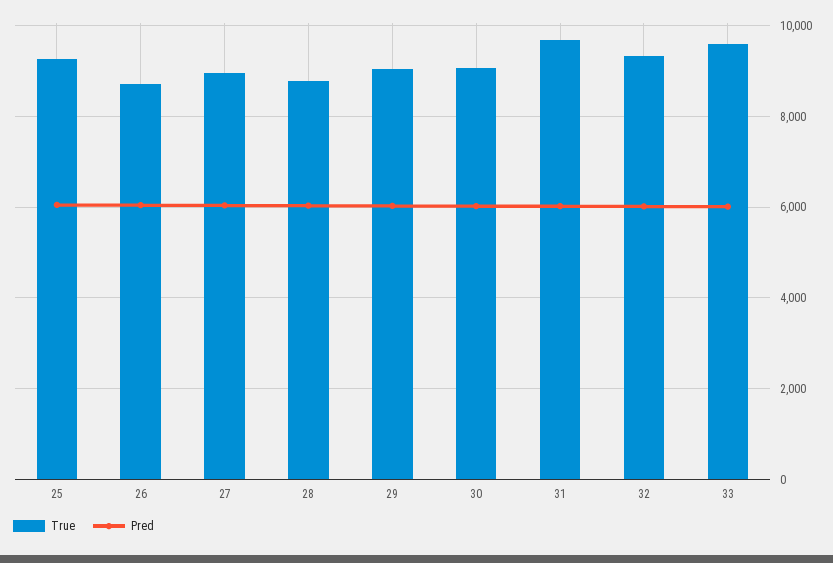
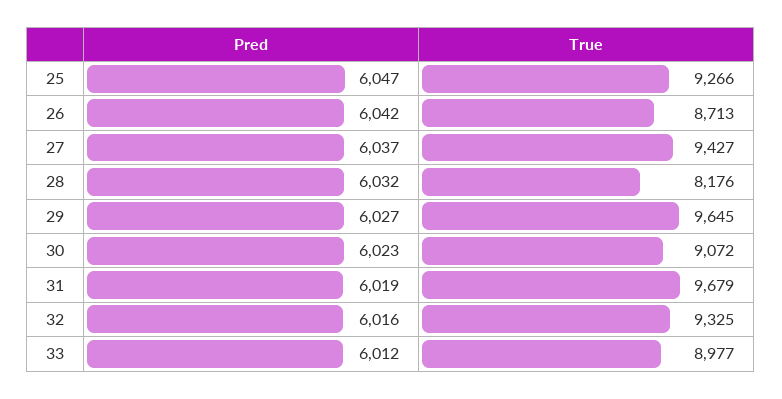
True, 27: 9000 -> 9427
True, 28: 8800 -> 8176
True, 29: 9000 -> 9645
True, 33: 9600 -> 8977

